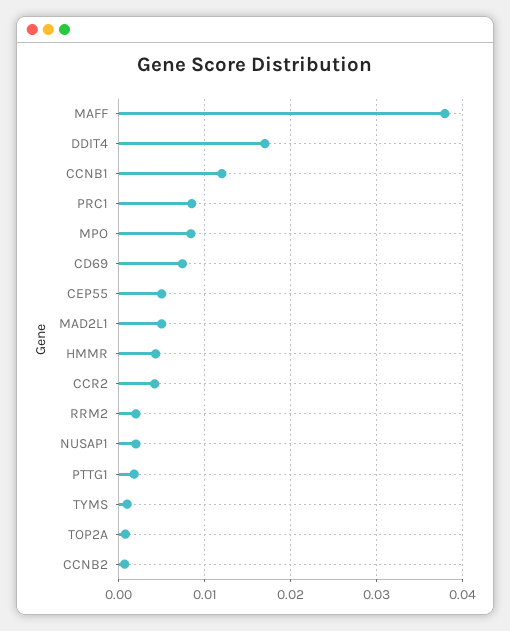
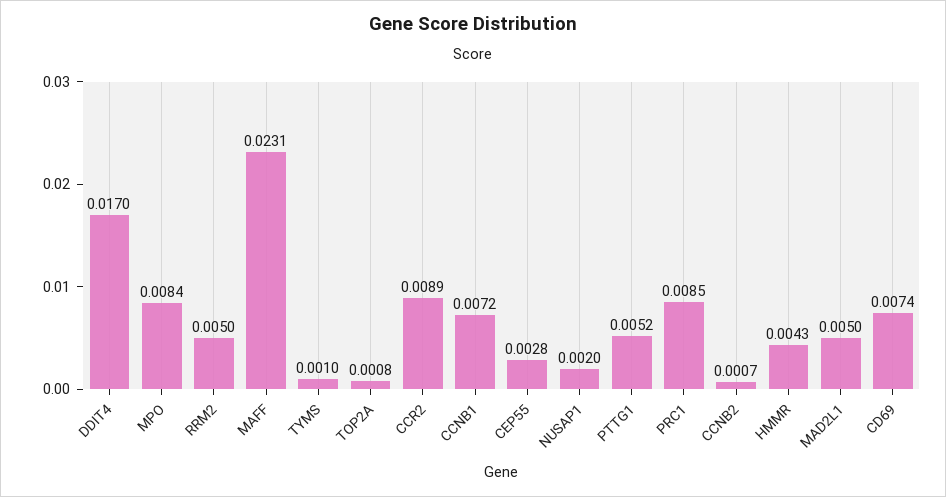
MAFF: 0.038 -> 0.0231
CCNB1: 0.012 -> 0.0072
CEP55: 0.005 -> 0.0028
CCR2: 0.004 -> 0.0089
RRM2: 0.002 -> 0.005
PTTG1: 0.002 -> 0.0052

